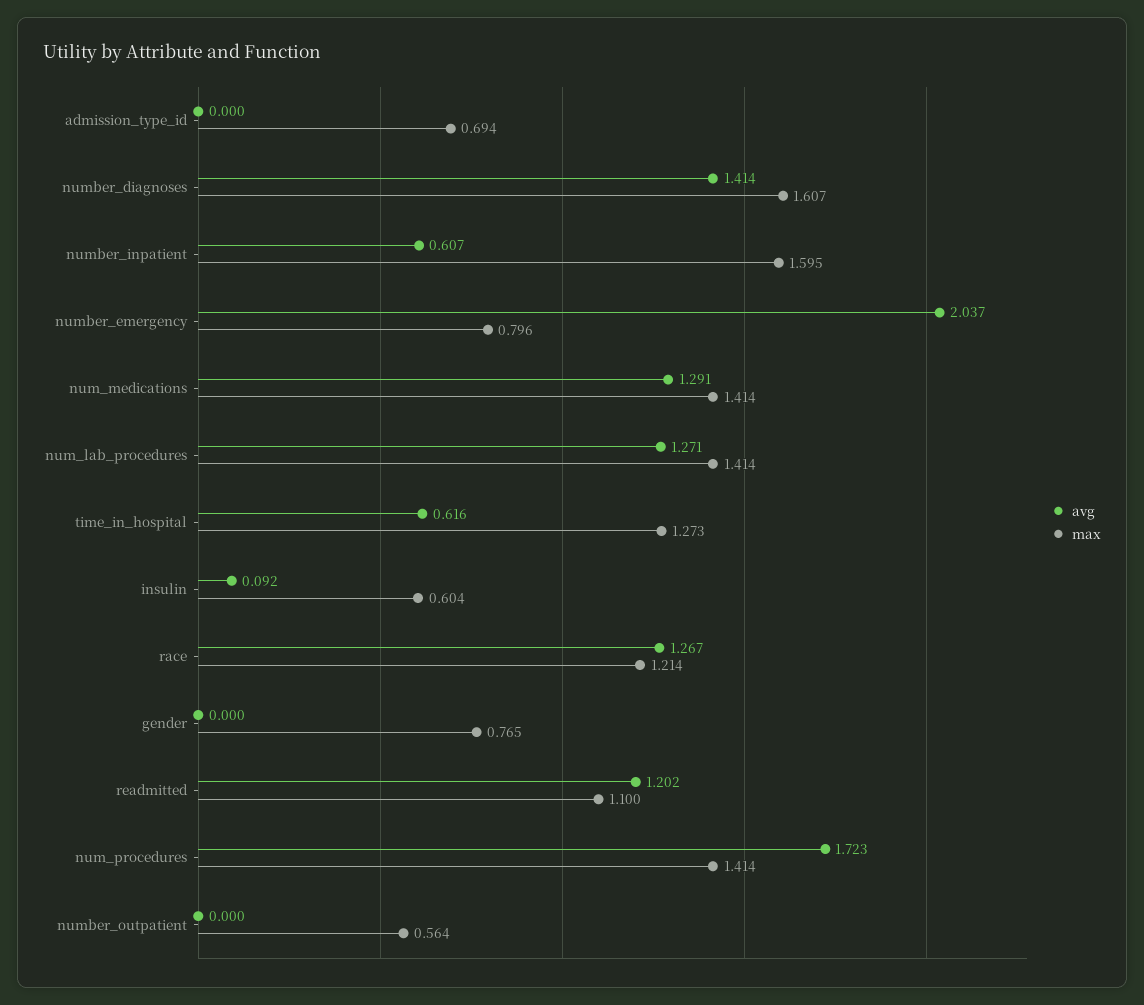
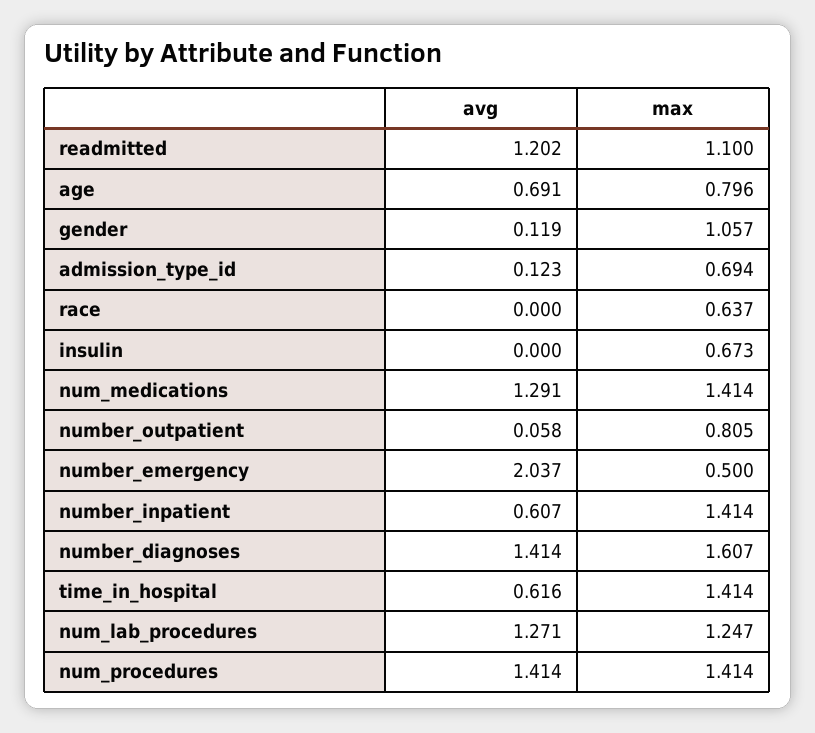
avg, admission_type_id: 0 -> 0.123
max, number_inpatient: 1.595 -> 1.414
max, number_emergency: 0.796 -> 0.5
max, num_lab_procedures: 1.414 -> 1.247
max, time_in_hospital: 1.273 -> 1.414
avg, insulin: 0.092 -> 0
max, insulin: 0.604 -> 0.673
avg, race: 1.267 -> 0
max, race: 1.214 -> 0.637
avg, gender: 0 -> 0.119
max, gender: 0.765 -> 1.057
avg, num_procedures: 1.723 -> 1.414
avg, number_outpatient: 0 -> 0.058
max, number_outpatient: 0.564 -> 0.805
avg, age: none -> 0.691
max, age: none -> 0.796

